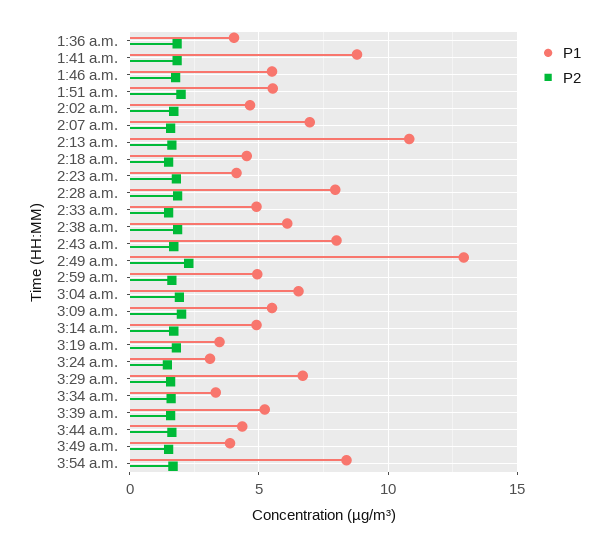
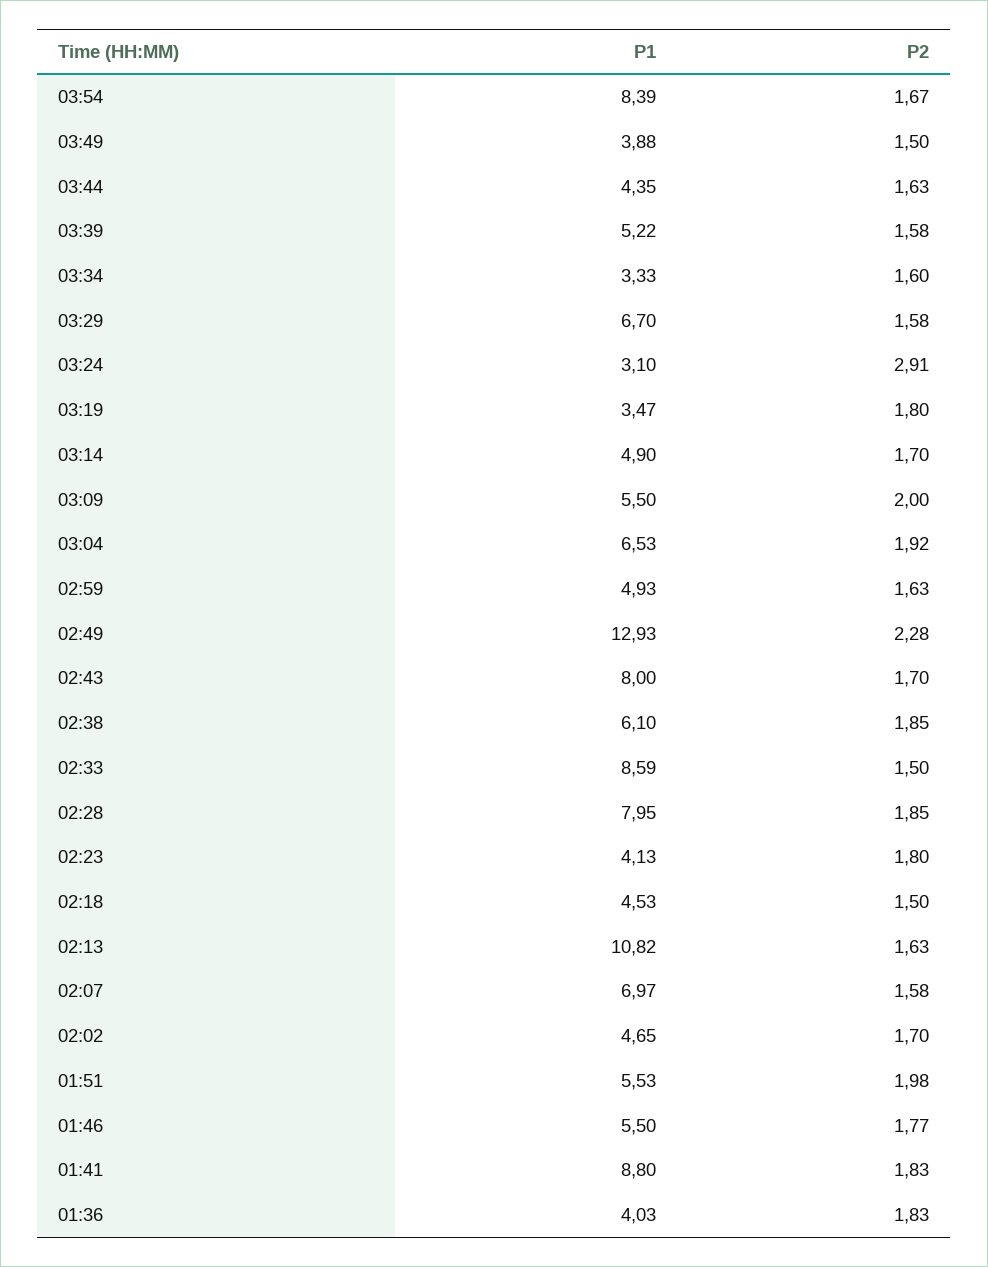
P1, 2:33 a.m.: 5 -> 8.59
P2, 3:24 a.m.: 1.5 -> 2.91

